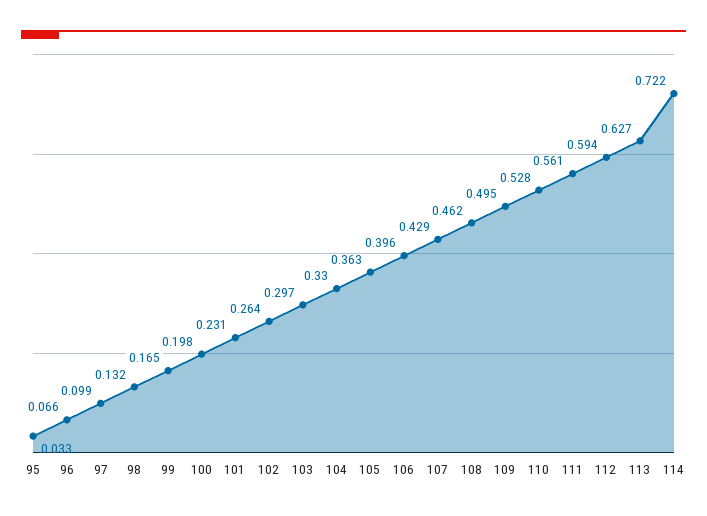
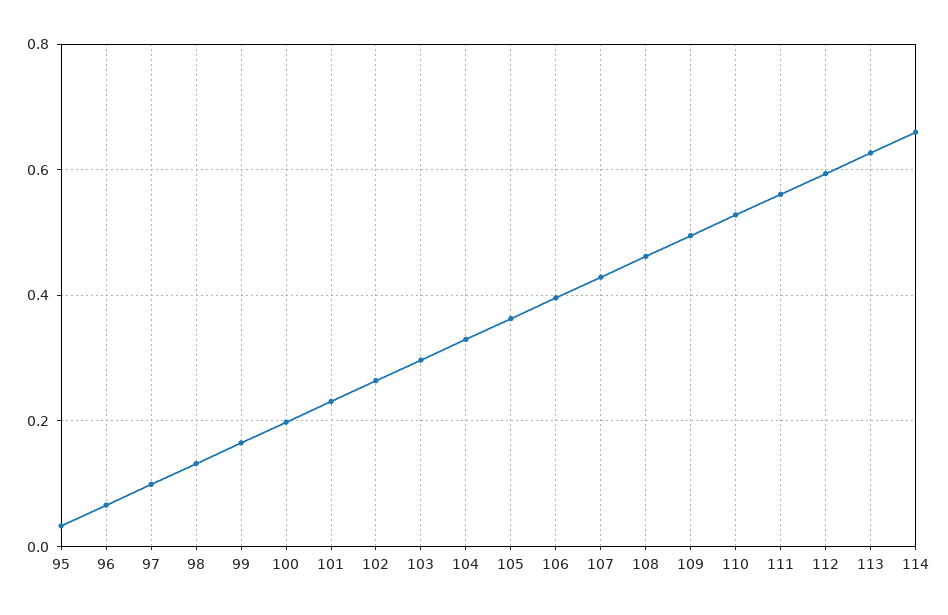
114: 0.722 -> 0.66

